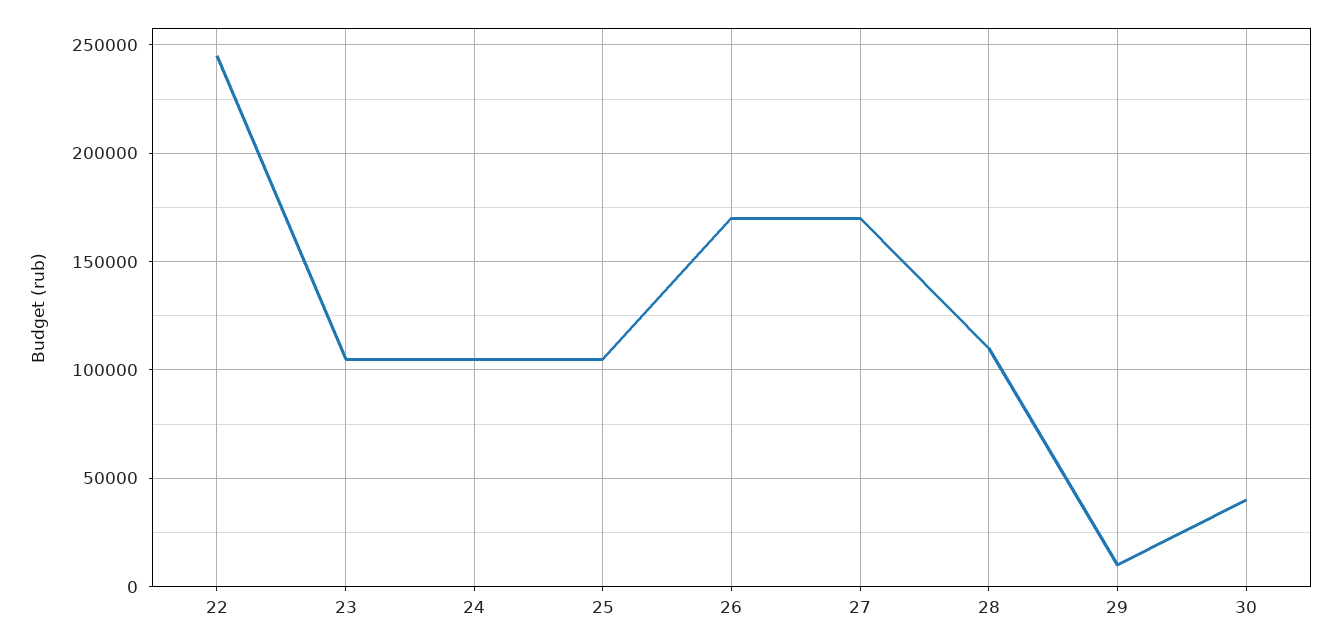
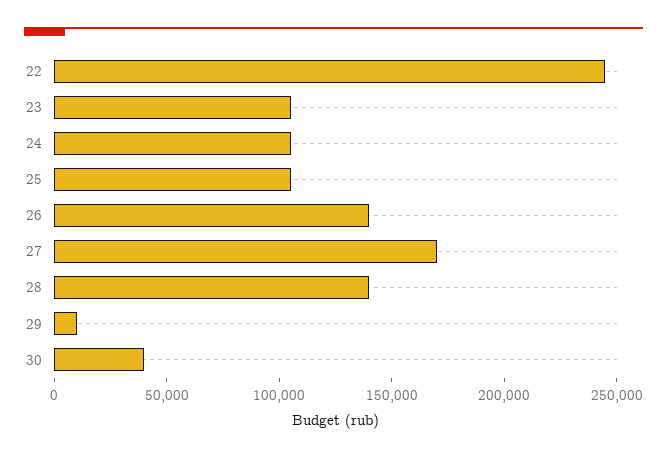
26: 170000 -> 140000
28: 110000 -> 140000

